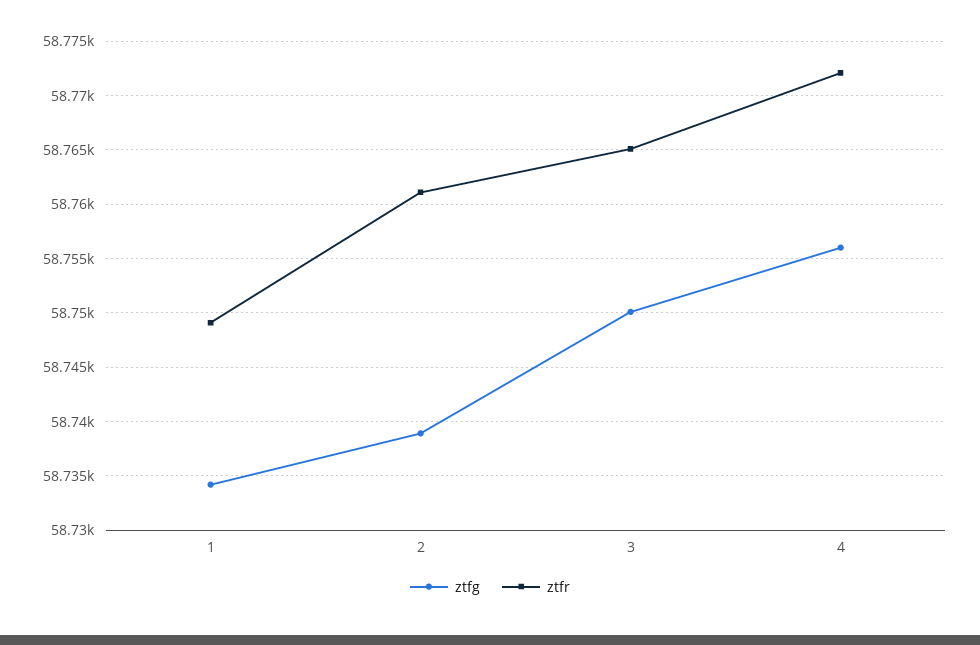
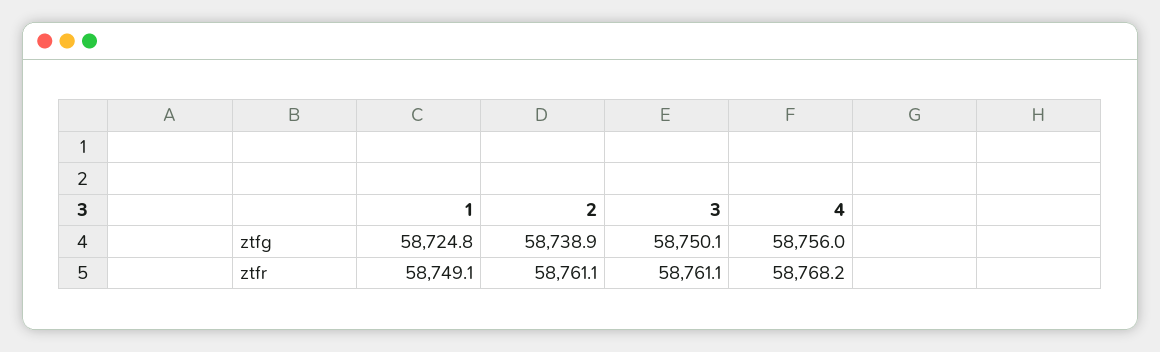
ztfg, 1: 58734 -> 58724.8
ztfr, 3: 58765 -> 58761.1
ztfr, 4: 58772 -> 58768.2

